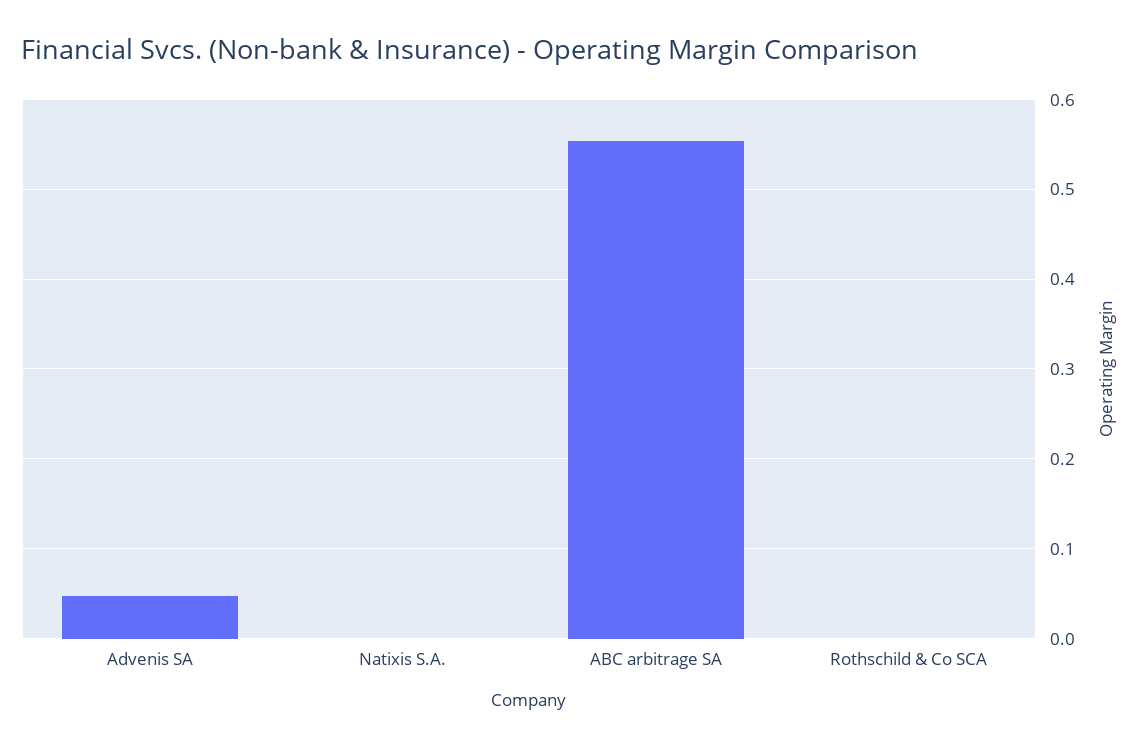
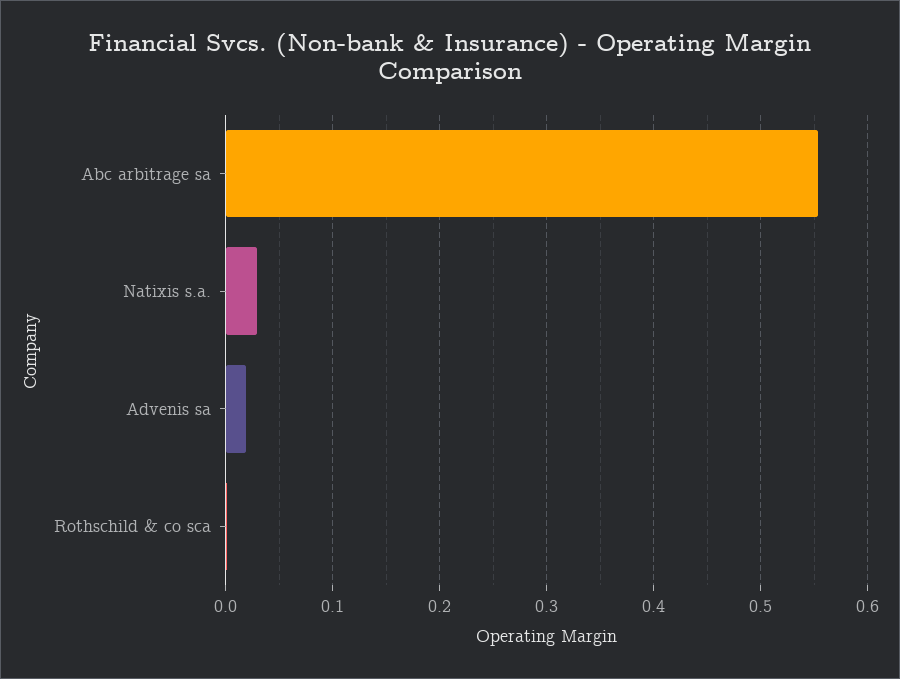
Advenis SA: 0.05 -> 0.02
Natixis S.A.: 0 -> 0.03

